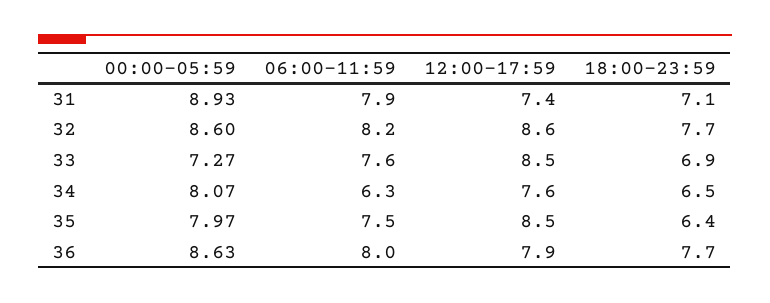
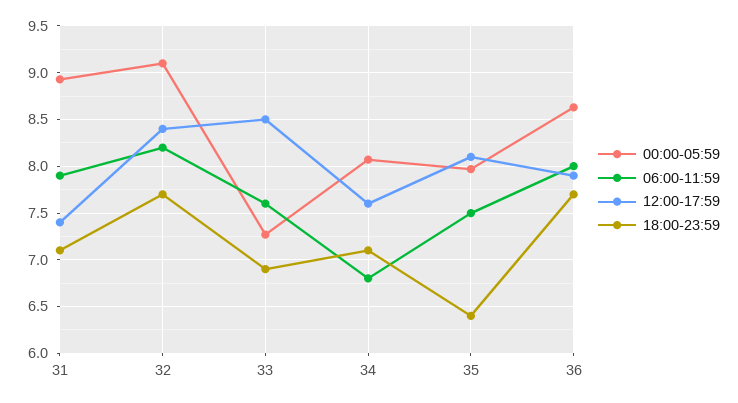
00:00-05:59, 32: 8.6 -> 9.1
12:00-17:59, 32: 8.6 -> 8.4
06:00-11:59, 34: 6.3 -> 6.8
18:00-23:59, 34: 6.5 -> 7.1
12:00-17:59, 35: 8.5 -> 8.1

